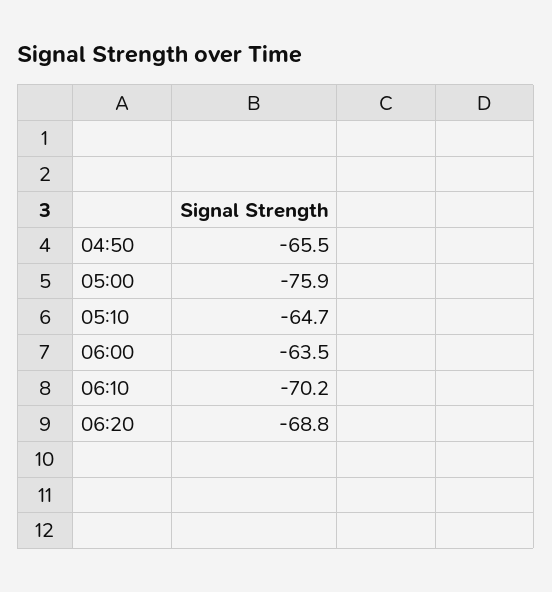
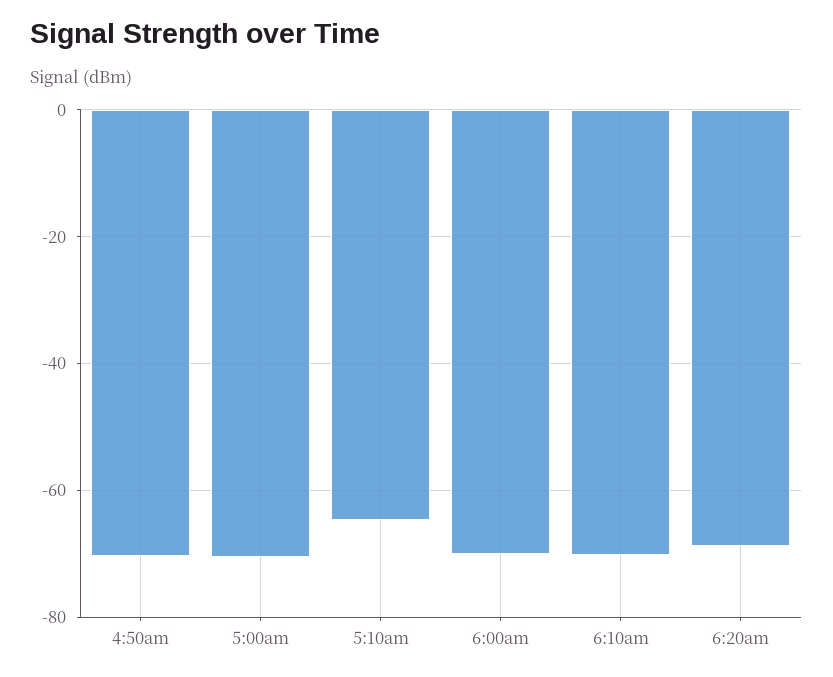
04:50: -65.5 -> -70
05:00: -75.9 -> -70
06:00: -63.5 -> -70

